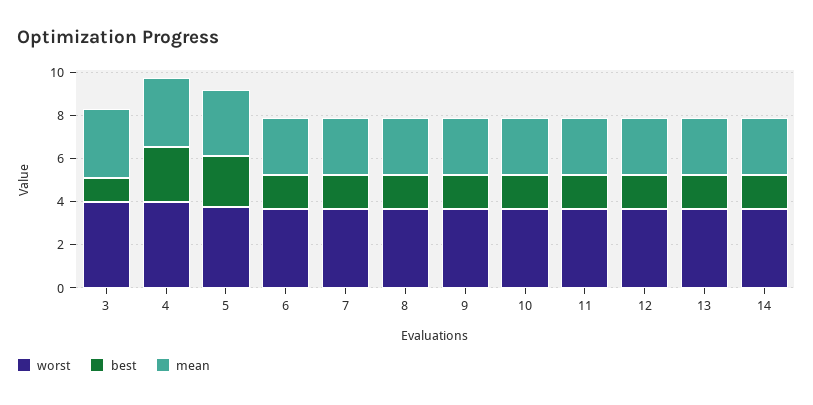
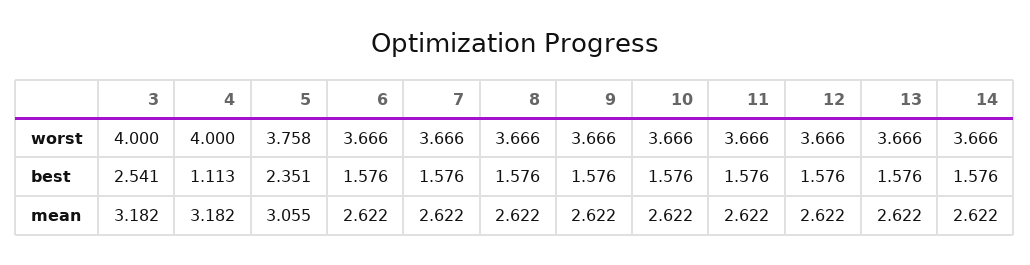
best, 3: 1 -> 2.541
best, 4: 2.5 -> 1.113

